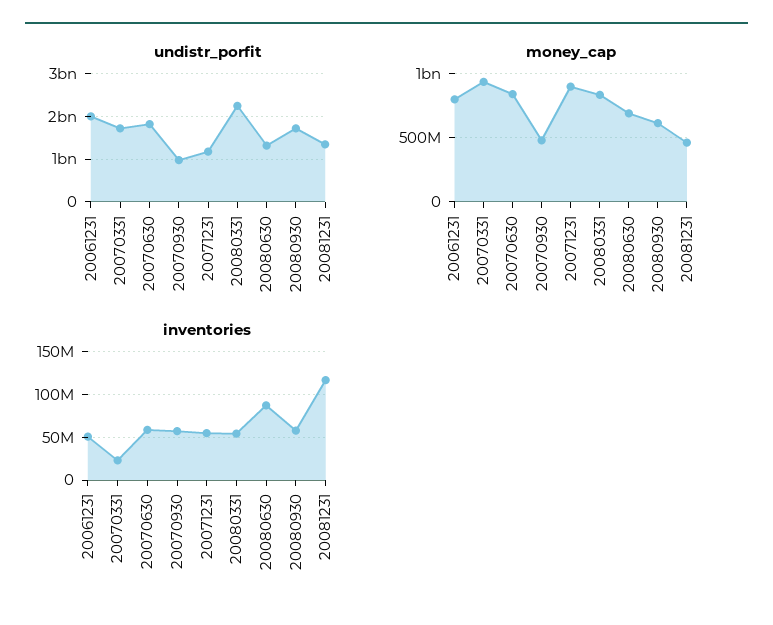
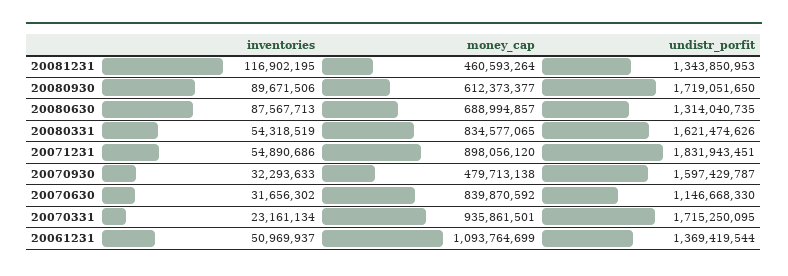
undistr_porfit, 20061231: 2000000000 -> 1369419544
undistr_porfit, 20070630: 1800000000 -> 1146668330
undistr_porfit, 20070930: 1000000000 -> 1597429787
undistr_porfit, 20071231: 1200000000 -> 1831943451
undistr_porfit, 20080331: 2200000000 -> 1621474626
money_cap, 20061231: 800000000 -> 1093764699
inventories, 20070630: 60000000 -> 31656302
inventories, 20070930: 60000000 -> 32293633
inventories, 20080930: 60000000 -> 89671506

